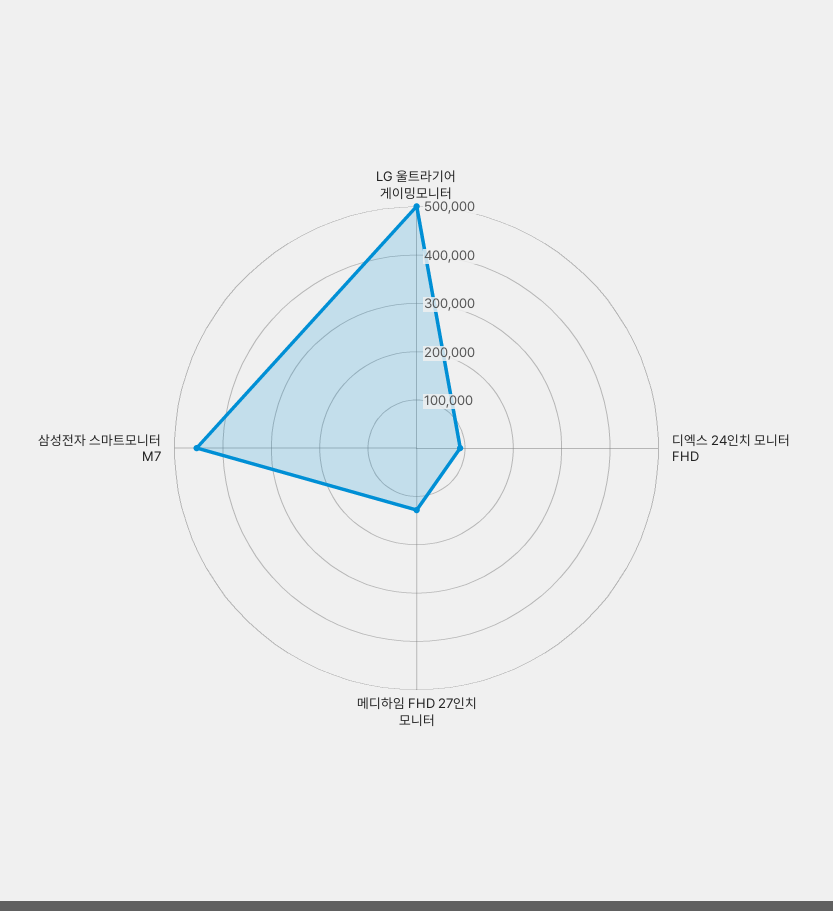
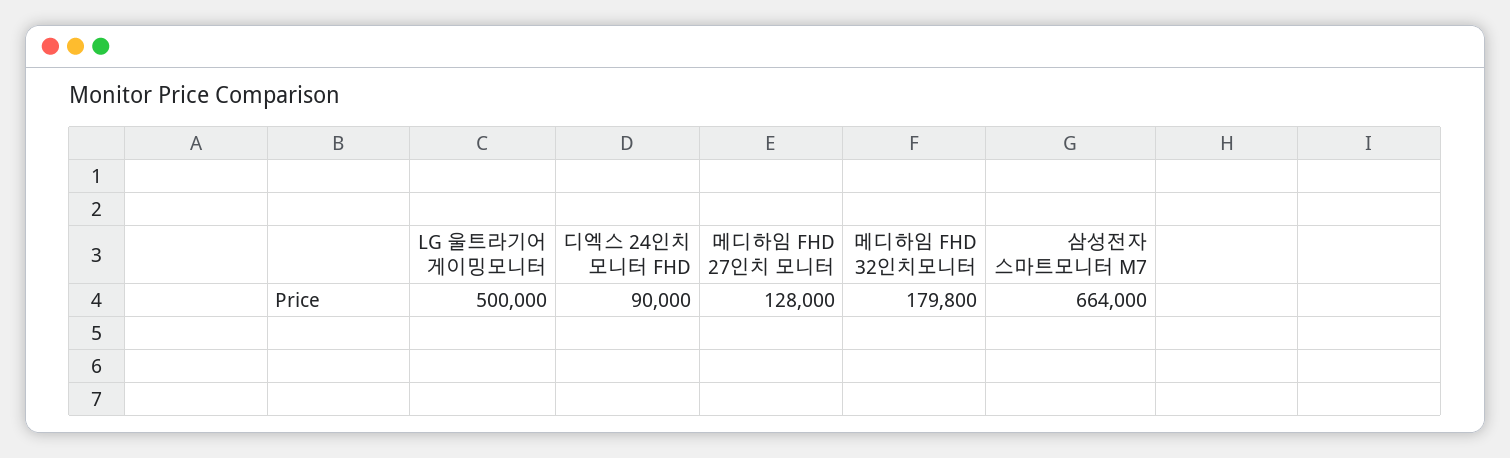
삼성전자 스마트모니터 M7: 460000 -> 664000
메디하임 FHD 32인치모니터: none -> 179800

